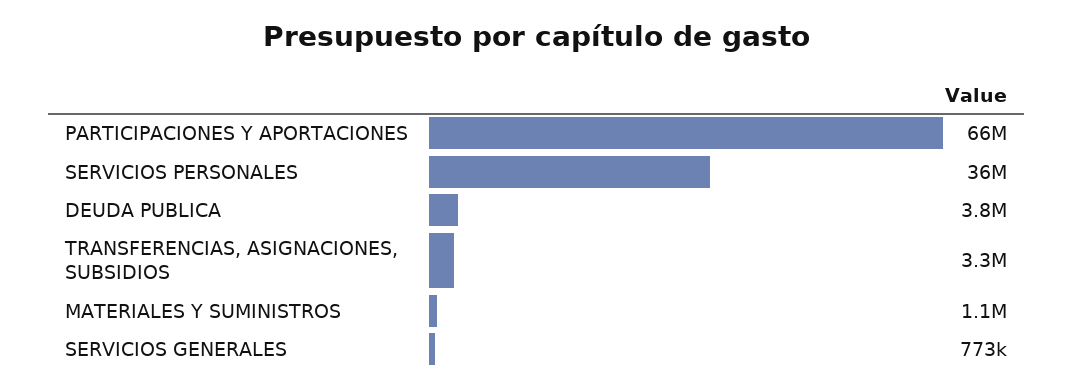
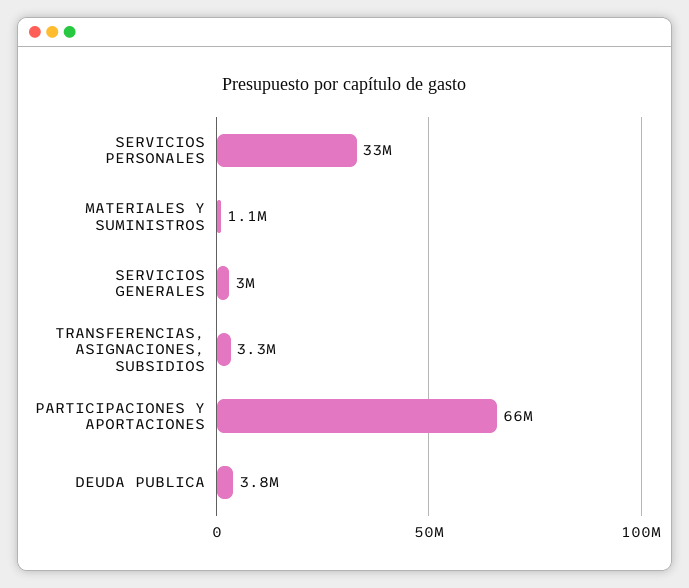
SERVICIOS PERSONALES: 36000000 -> 33000000
SERVICIOS GENERALES: 773000 -> 3000000

